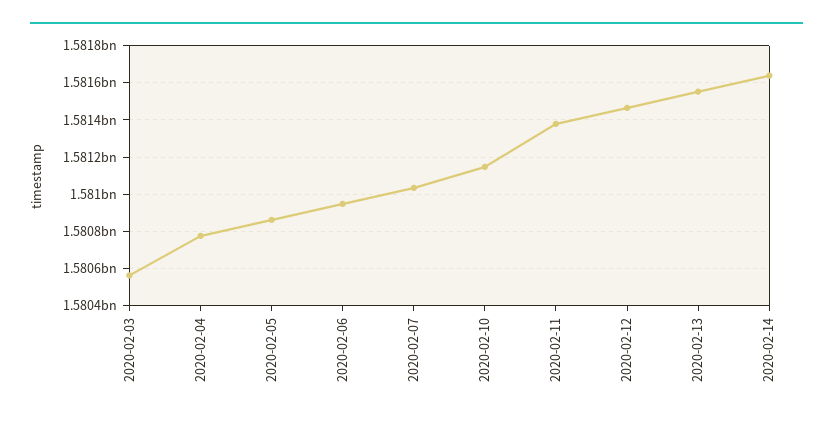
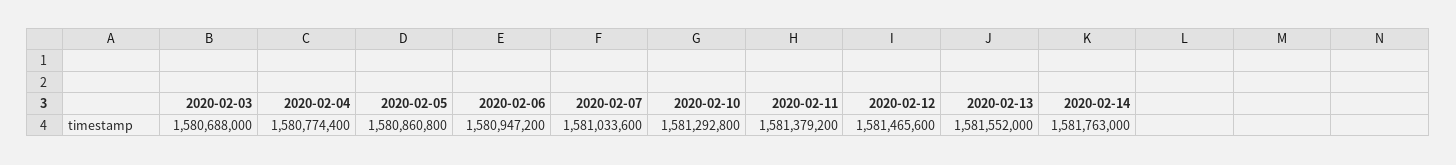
2020-02-03: 1580550000 -> 1580688000
2020-02-10: 1581150000 -> 1581292800
2020-02-14: 1581650000 -> 1581763000

